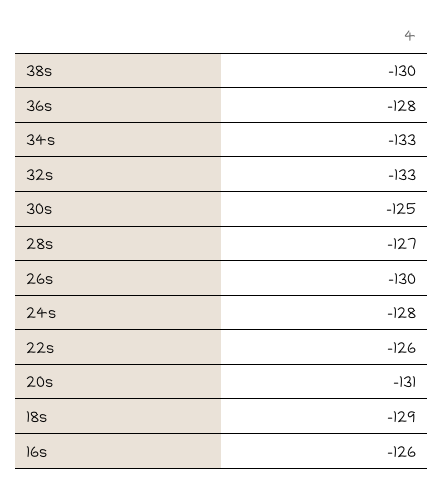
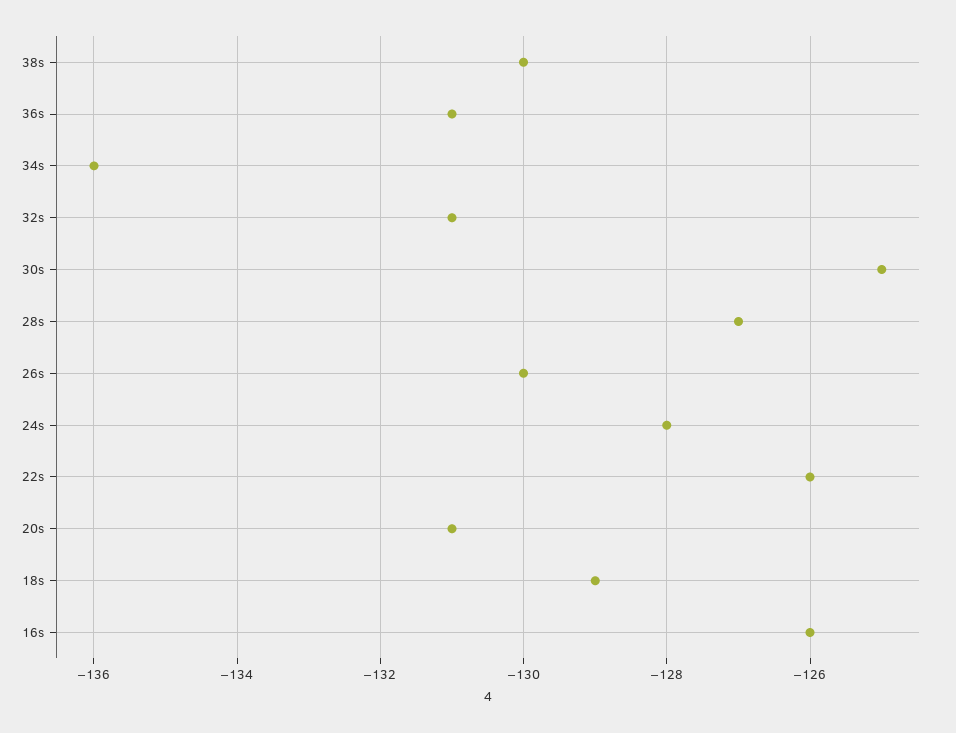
36s: -128 -> -131
34s: -133 -> -136
32s: -133 -> -131

